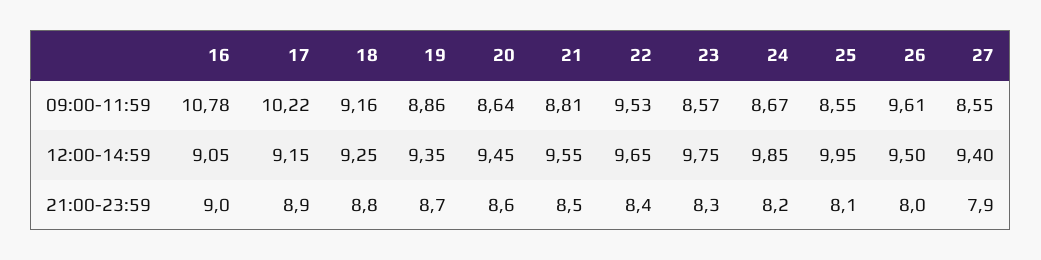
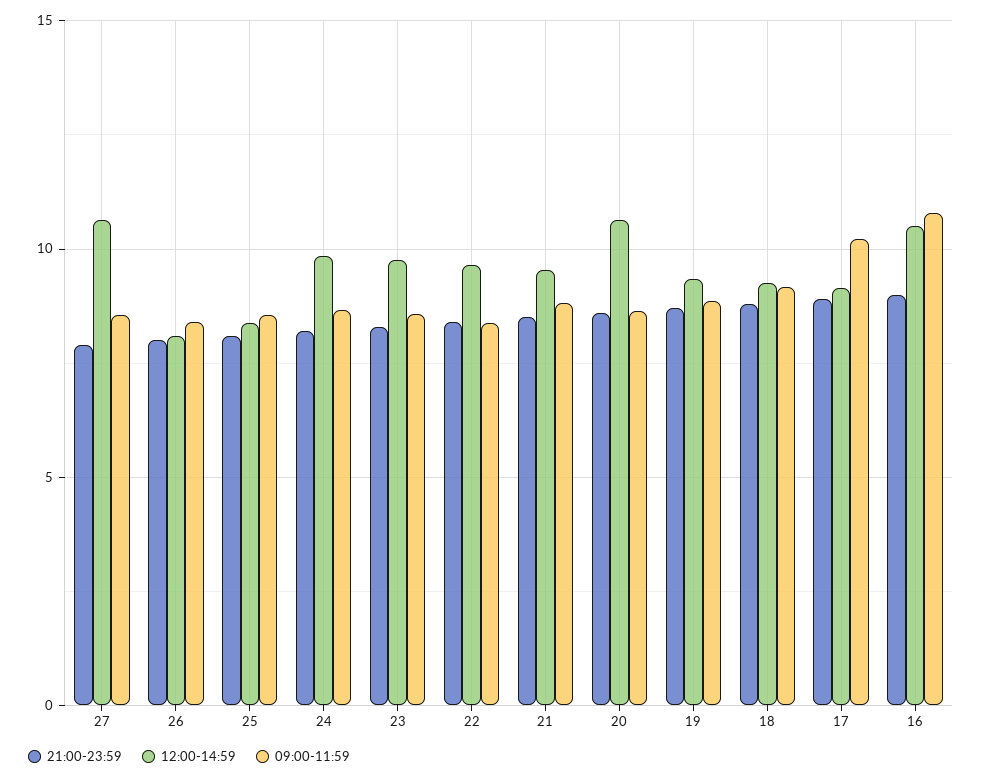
09:00-11:59, 22: 9.53 -> 8.5
09:00-11:59, 26: 9.61 -> 8.5
12:00-14:59, 16: 9.05 -> 10.5
12:00-14:59, 20: 9.45 -> 10.5
12:00-14:59, 25: 9.95 -> 8.5
12:00-14:59, 26: 9.5 -> 8
12:00-14:59, 27: 9.4 -> 10.5

